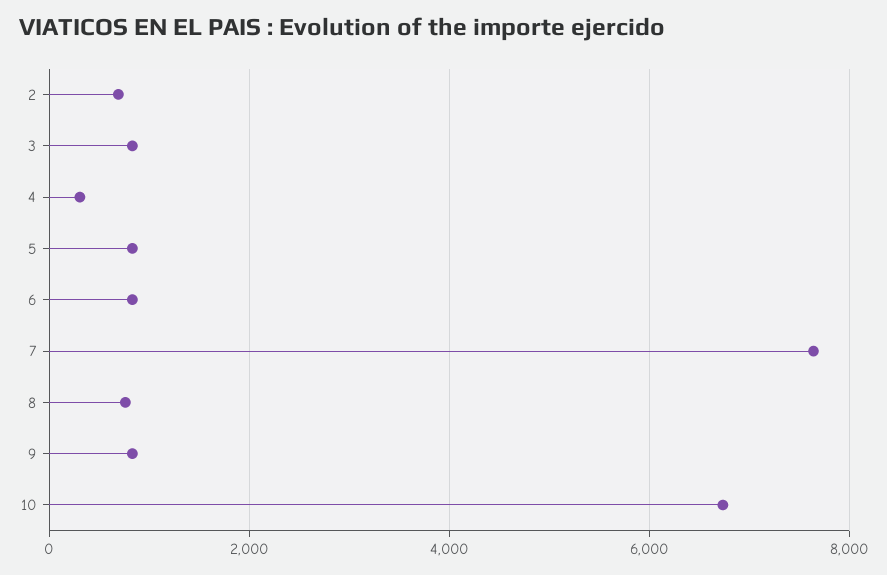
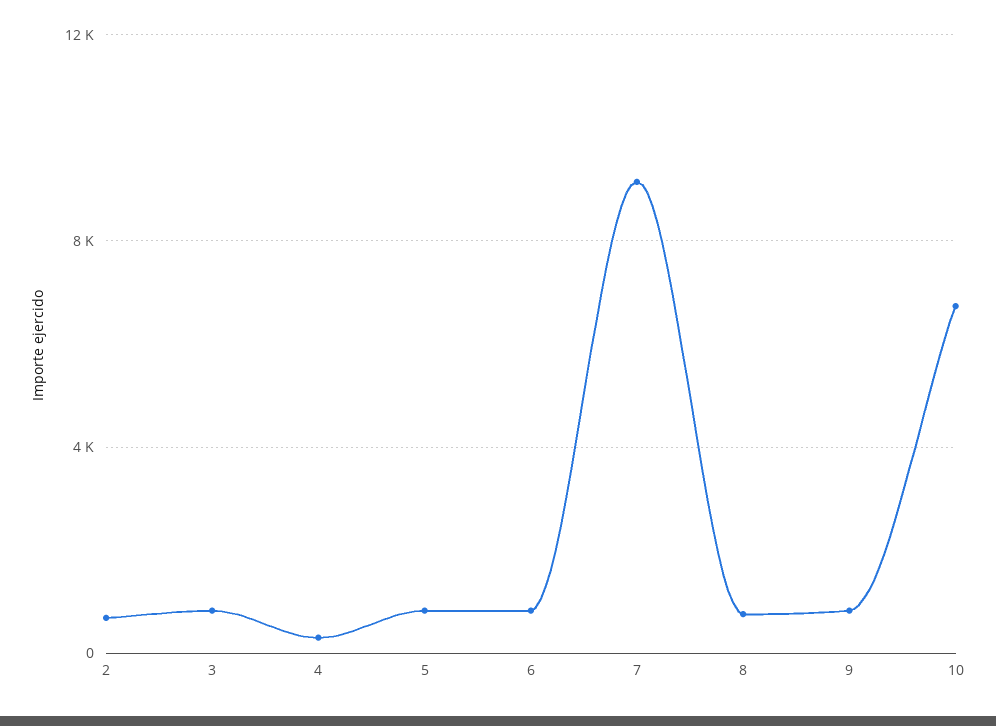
7: 7600 -> 9000

